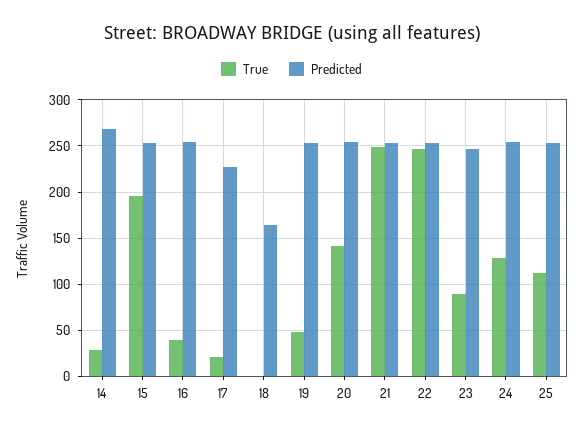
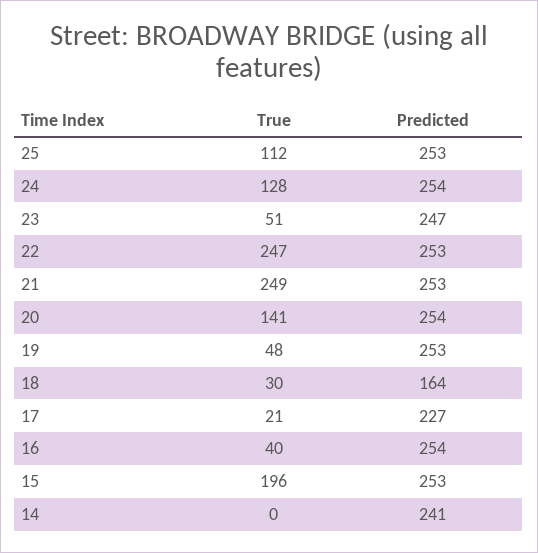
True, 14: 30 -> 0
Predicted, 14: 270 -> 241
True, 18: 0 -> 30
True, 23: 90 -> 51

